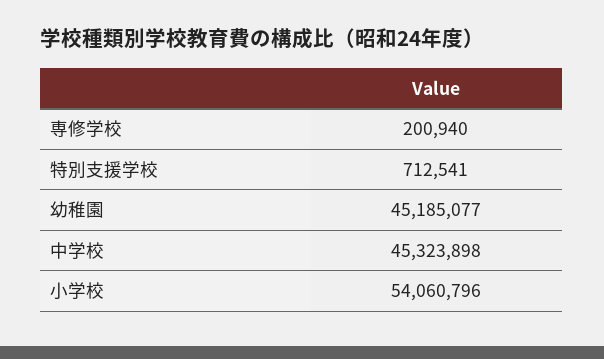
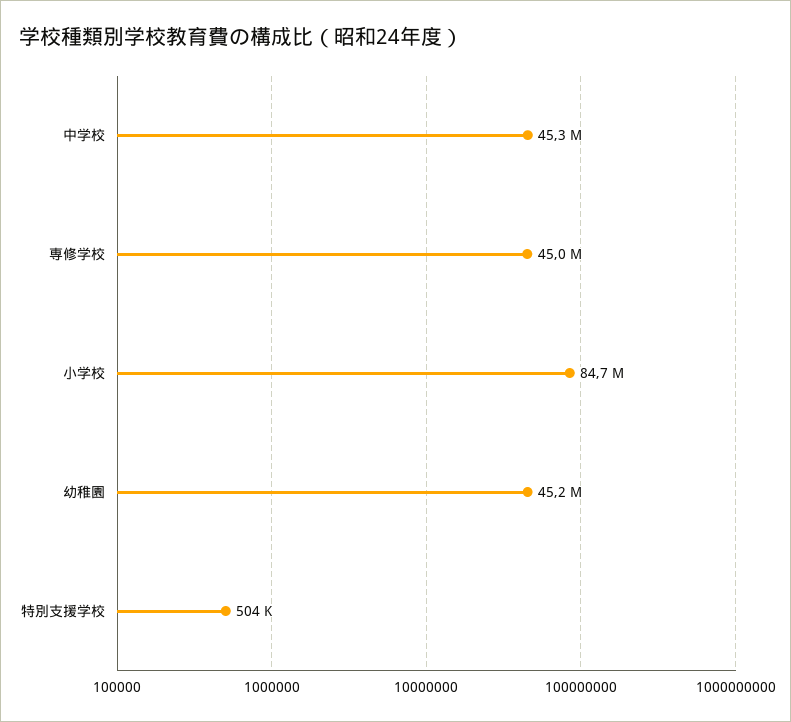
専修学校: 200940 -> 45000000
特別支援学校: 712541 -> 504000
小学校: 54060796 -> 84700000

